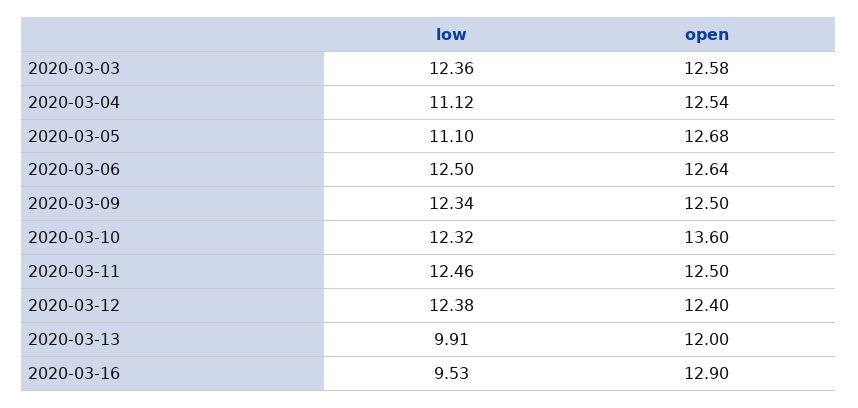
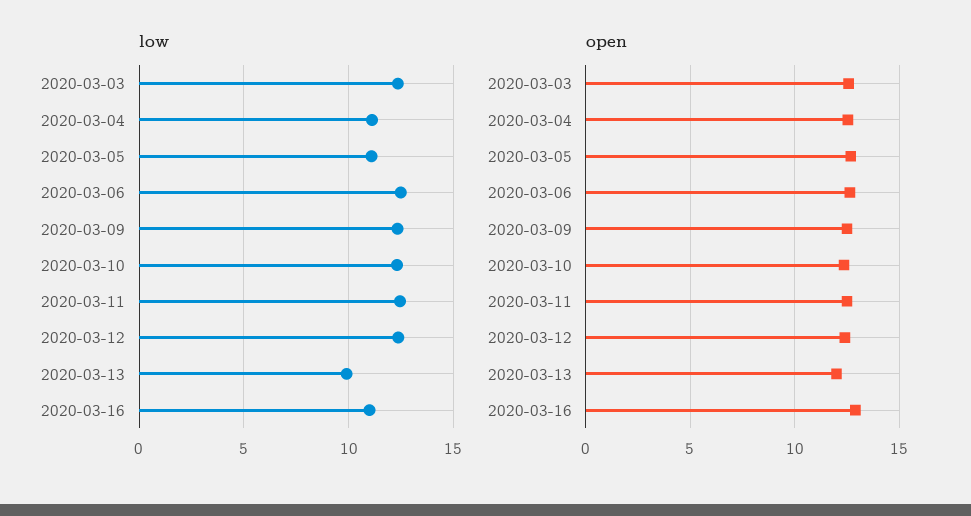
open, 2020-03-10: 13.6 -> 12.5
low, 2020-03-16: 9.53 -> 11

